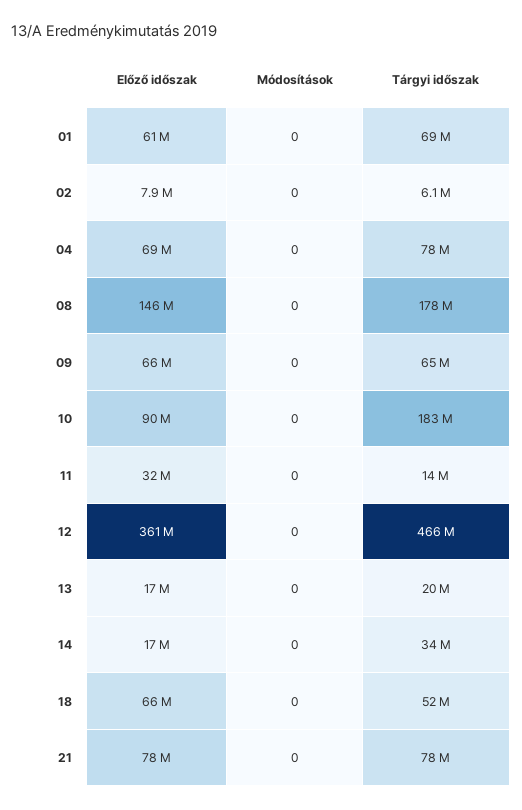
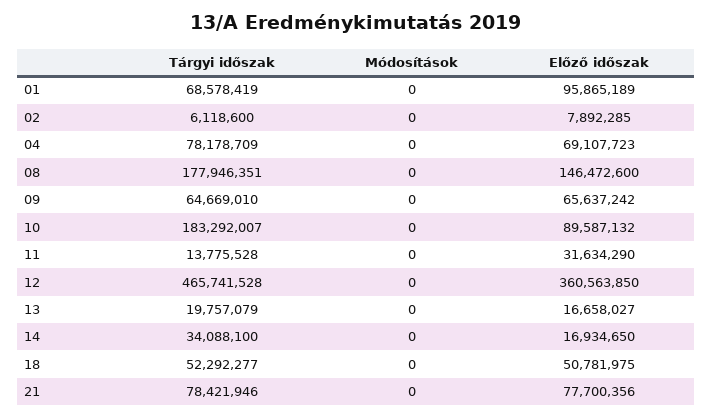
Előző időszak, 01: 61000000 -> 95865189
Előző időszak, 18: 66000000 -> 50781975

